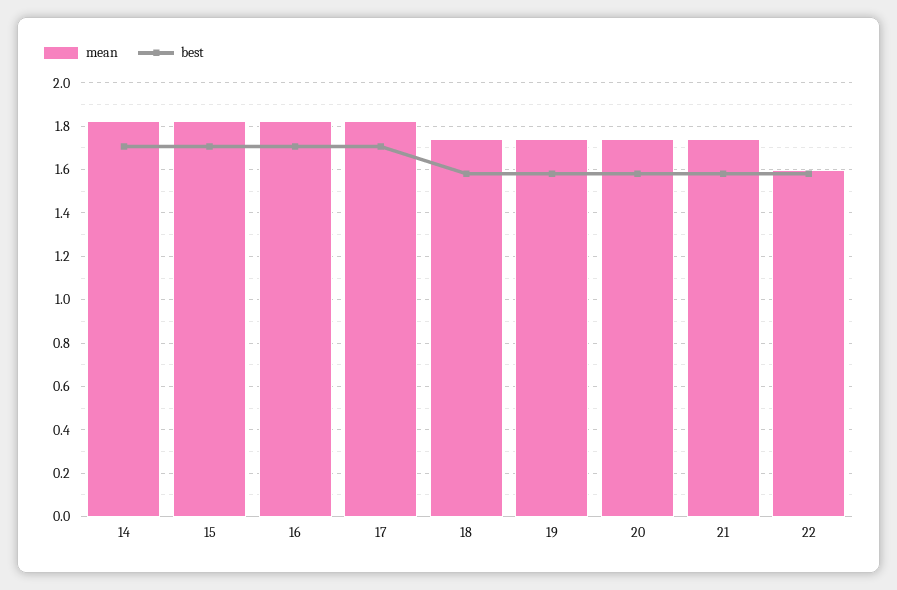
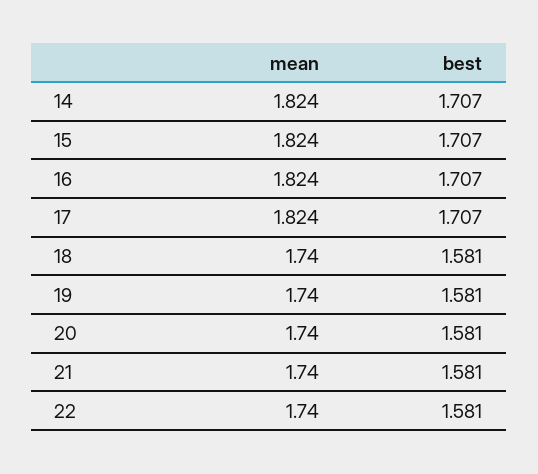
mean, 22: 1.6 -> 1.74

